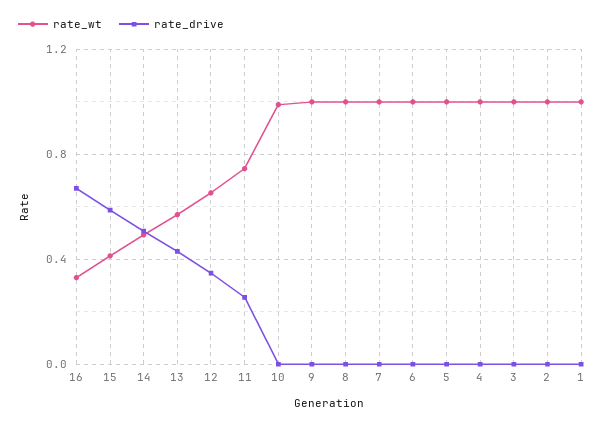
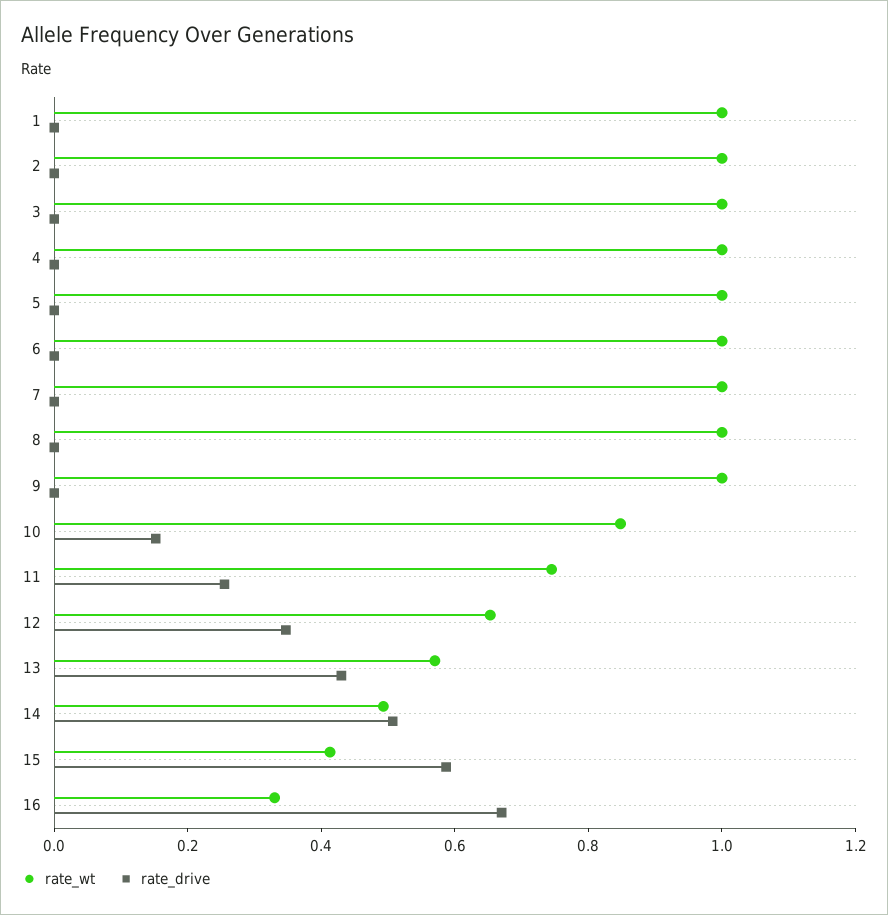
rate_wt, 10: 1 -> 0.85
rate_drive, 10: 0 -> 0.15

